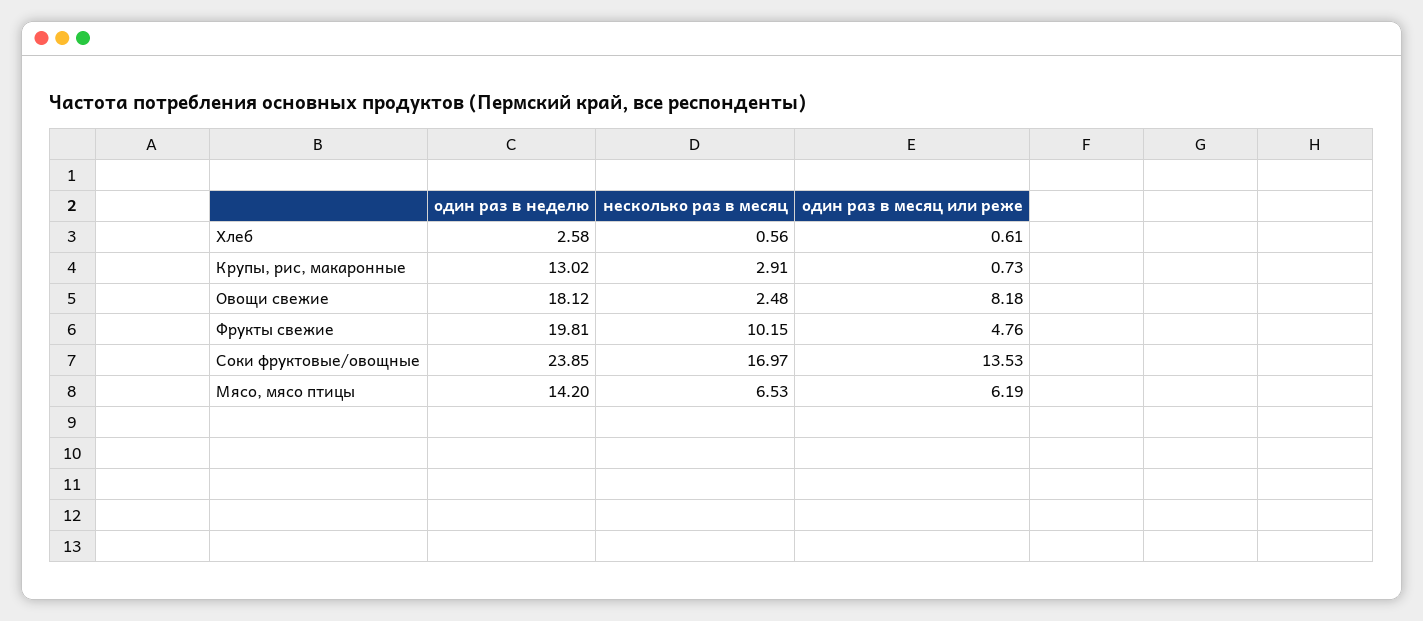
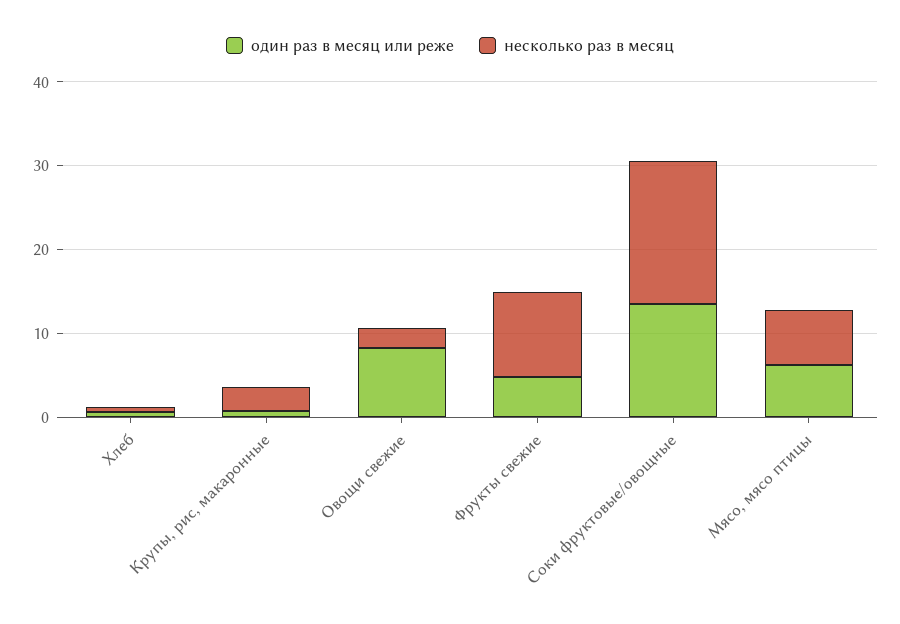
один раз в неделю, Хлеб: 2.58 -> none
один раз в неделю, Крупы, рис, макаронные: 13.02 -> none
один раз в неделю, Овощи свежие: 18.12 -> none
один раз в неделю, Фрукты свежие: 19.81 -> none
один раз в неделю, Соки фруктовые/овощные: 23.85 -> none
один раз в неделю, Мясо, мясо птицы: 14.2 -> none

